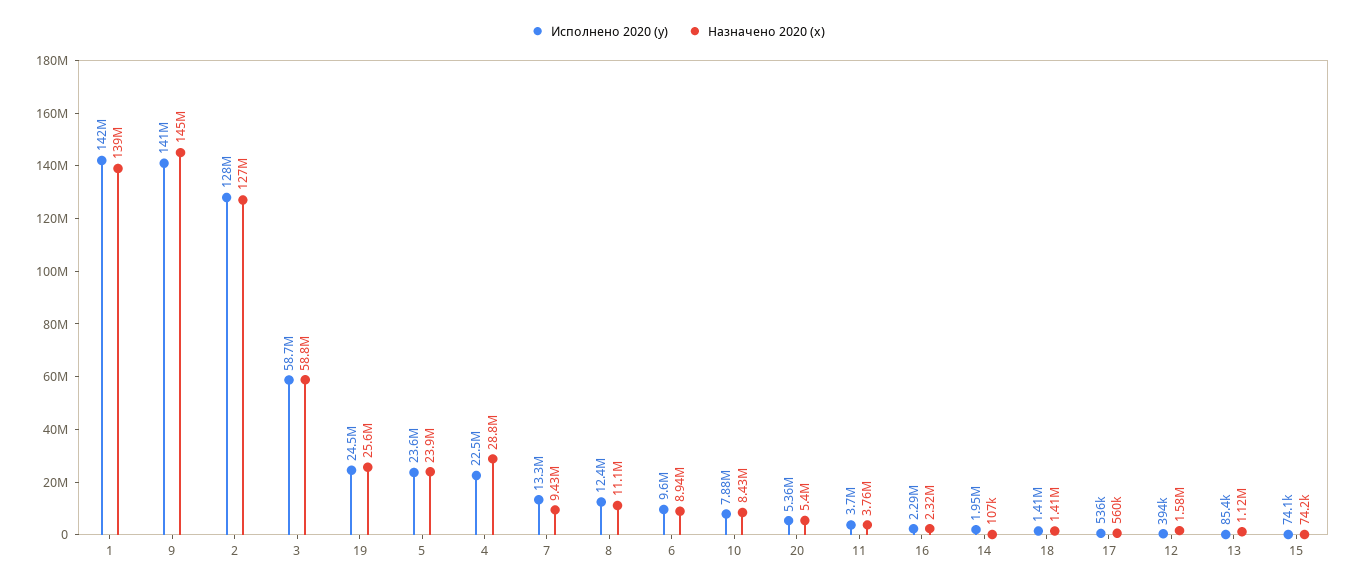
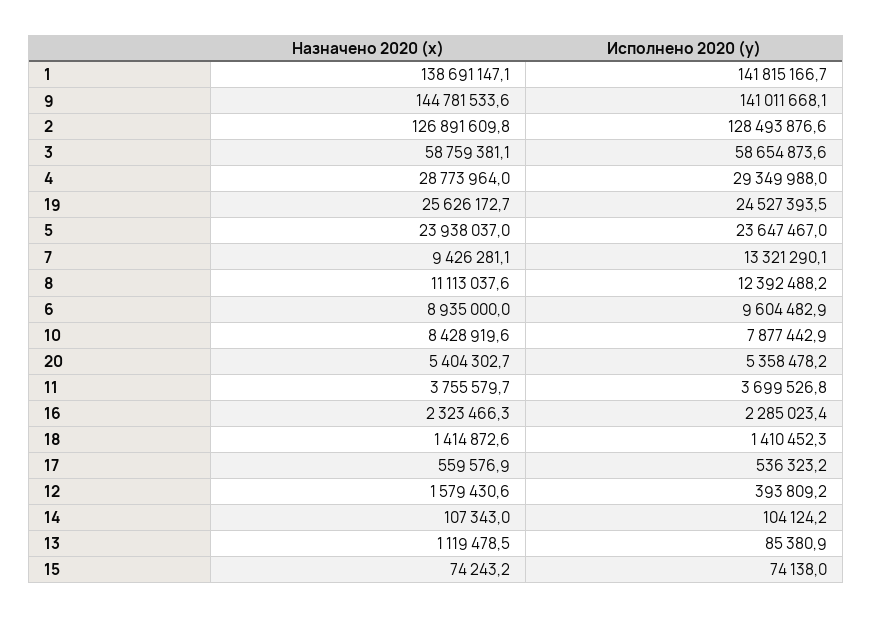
Исполнено 2020 (y), 4: 22500000 -> 29349988
Исполнено 2020 (y), 14: 1950000 -> 104124.2

